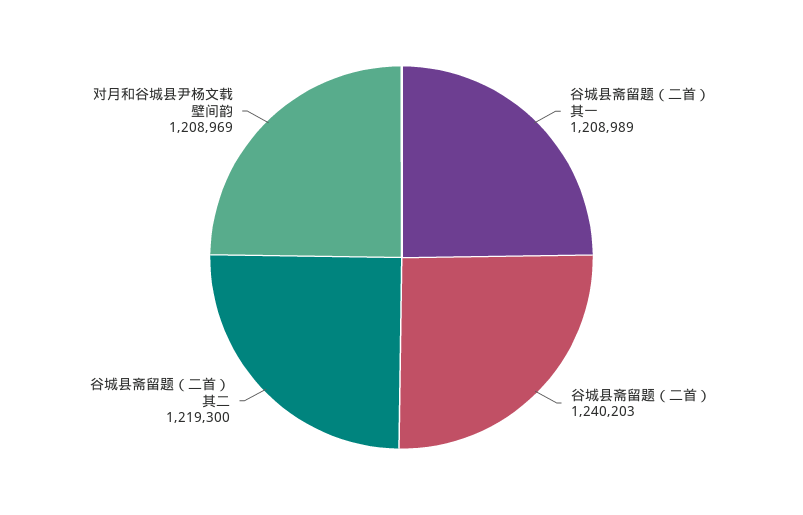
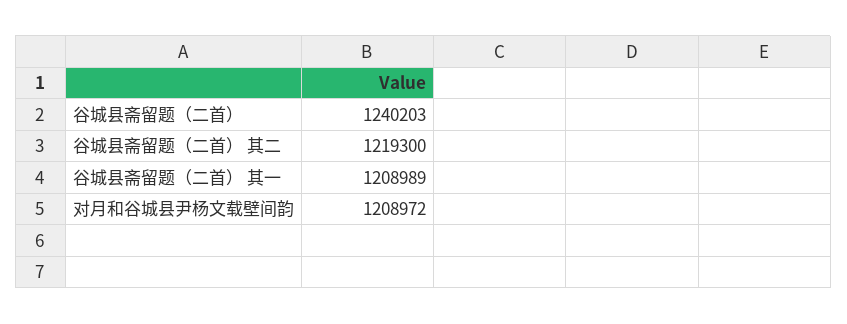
对月和谷城县尹杨文载壁间韵: 1208969 -> 1208972

